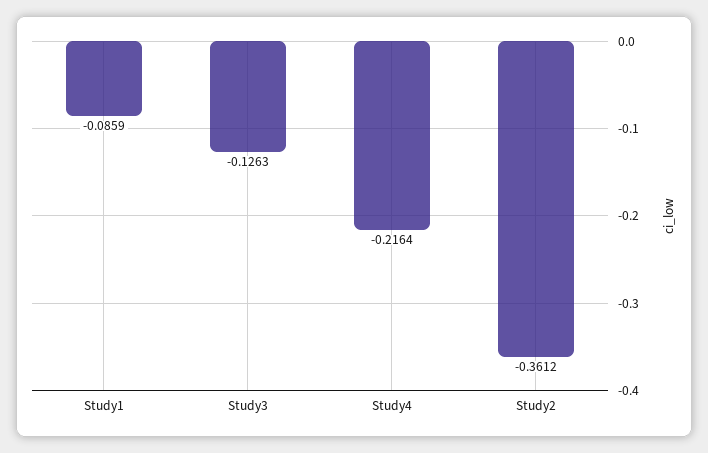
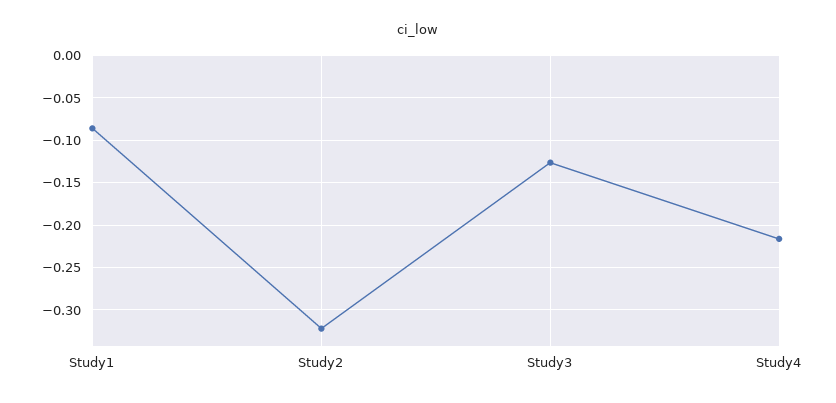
Study2: -0.3612 -> -0.32

